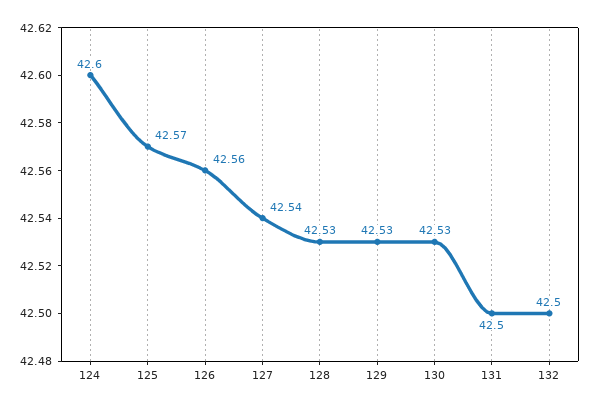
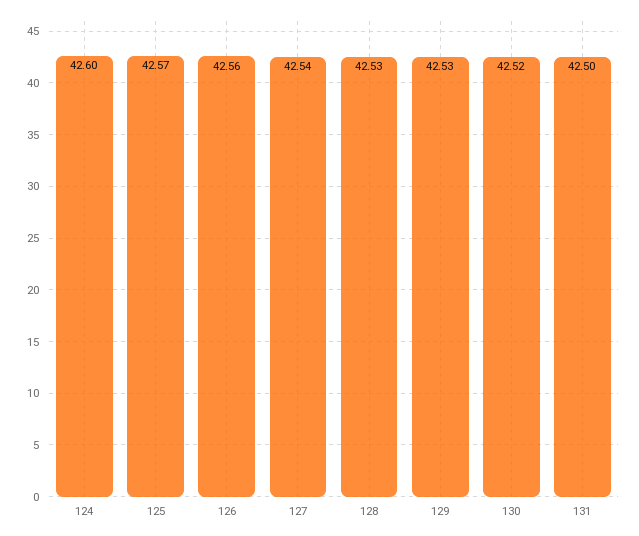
130: 42.53 -> 42.52
132: 42.5 -> none

